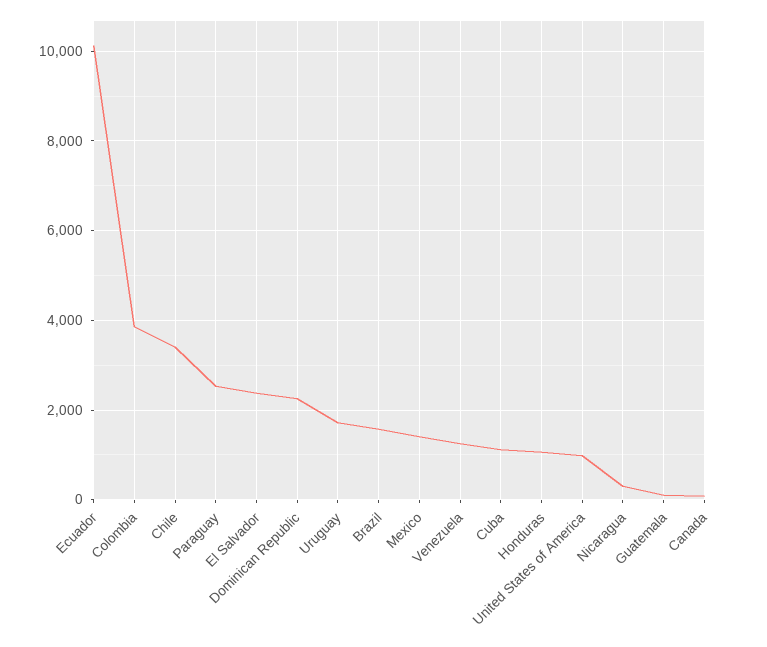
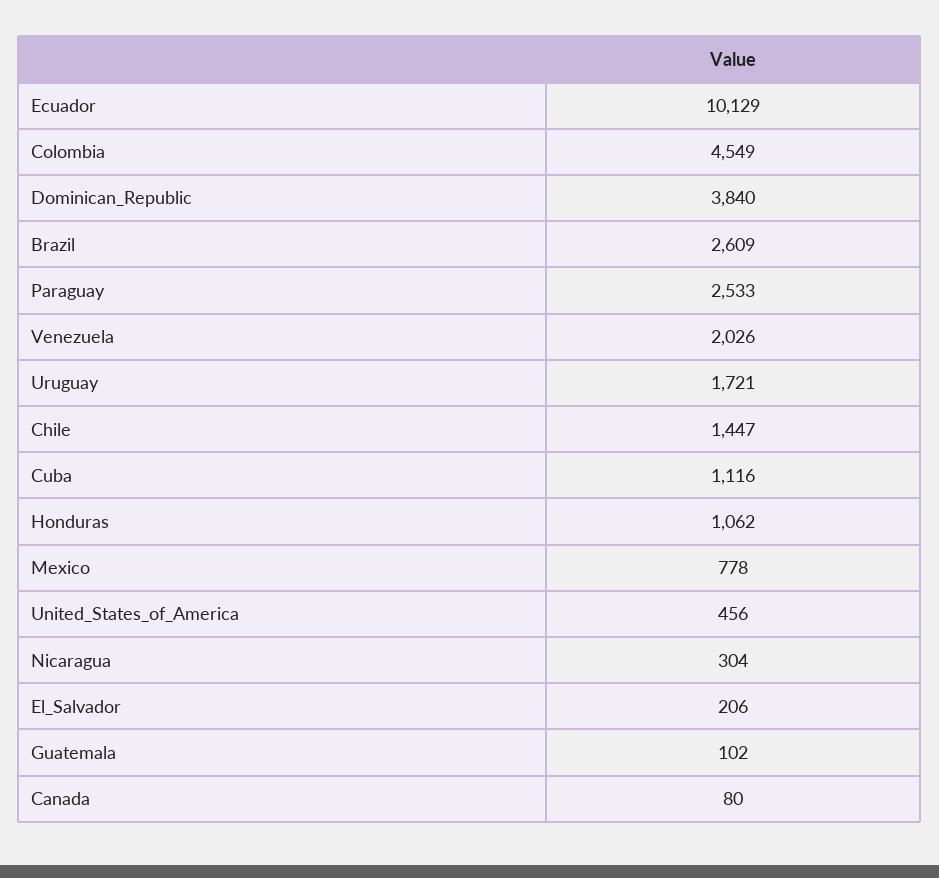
Colombia: 3800 -> 4549
Chile: 3400 -> 1447
El Salvador: 2400 -> 206
Dominican Republic: 2200 -> 3840
Brazil: 1600 -> 2609
Mexico: 1400 -> 778
Venezuela: 1200 -> 2026
United States of America: 1000 -> 456

